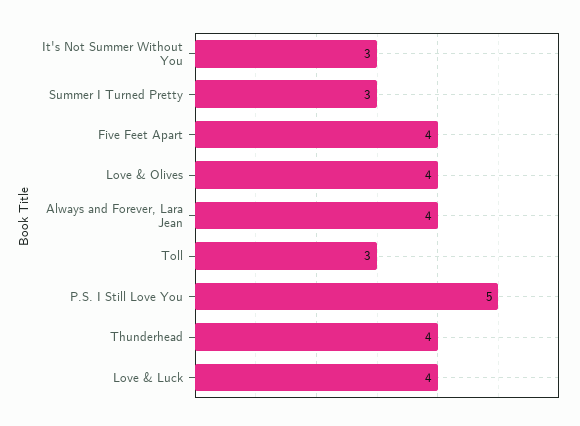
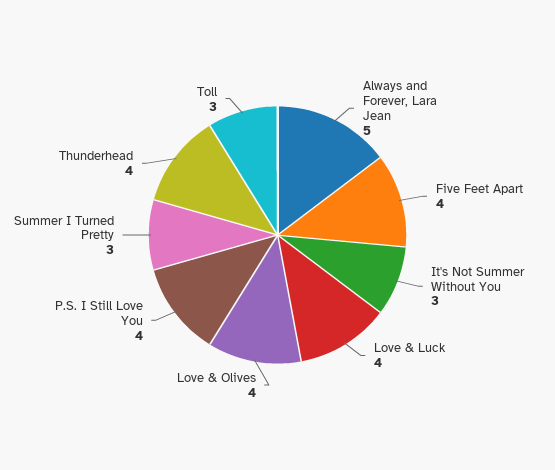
Always and Forever, Lara Jean: 4 -> 5
P.S. I Still Love You: 5 -> 4

